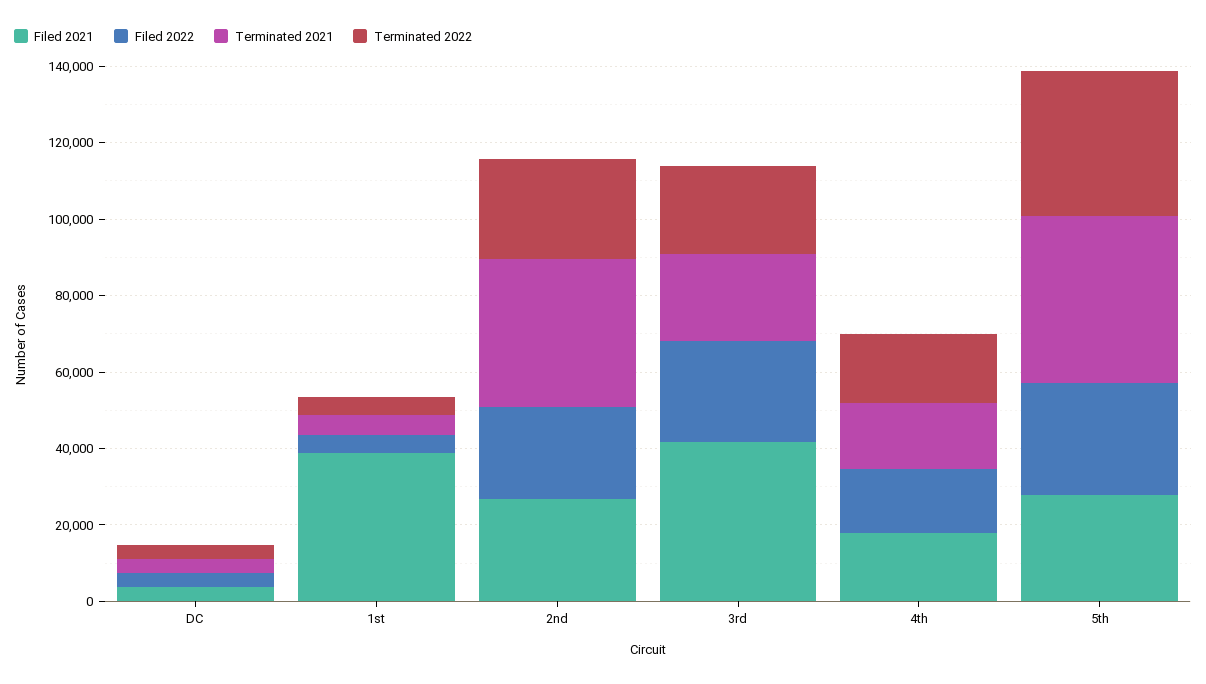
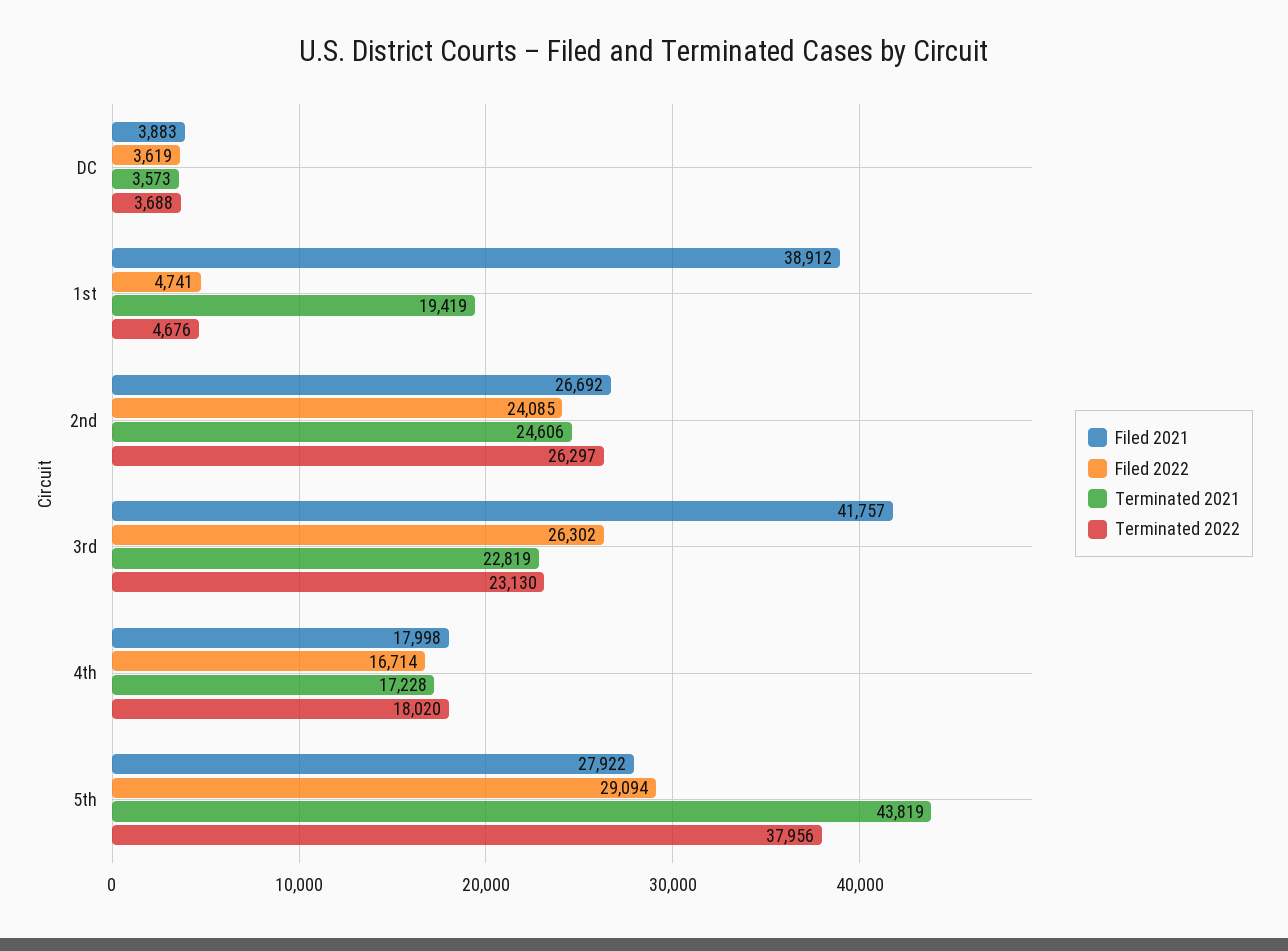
Terminated 2021, 1st: 5000 -> 19419
Terminated 2021, 2nd: 40000 -> 24606

